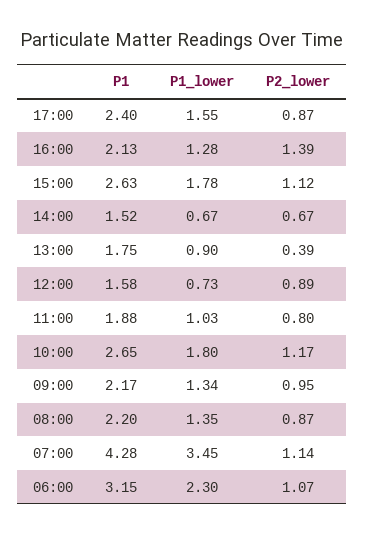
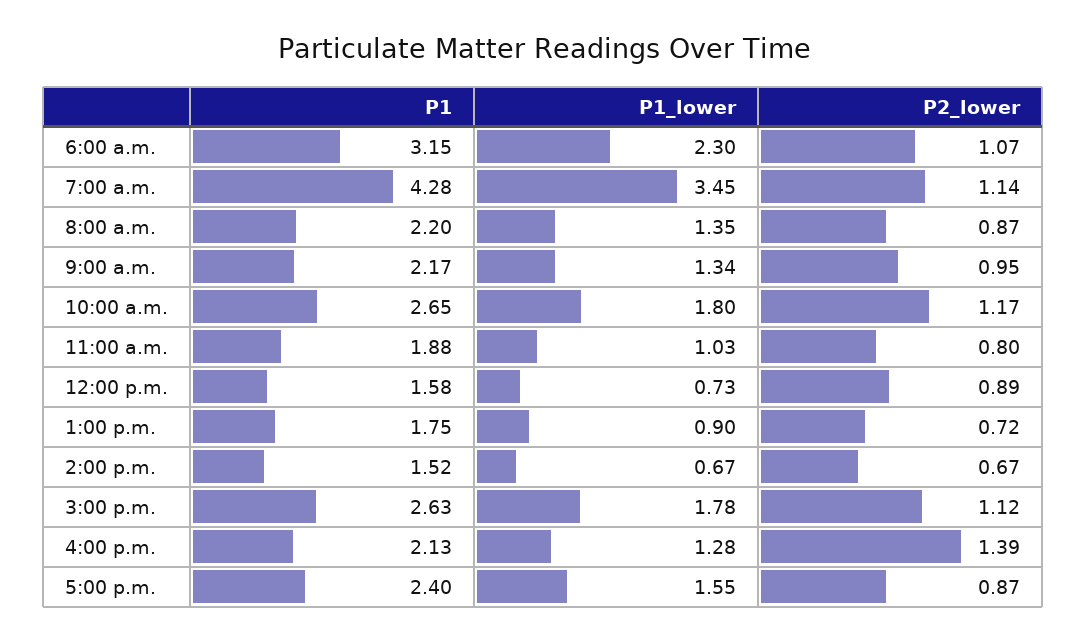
P2_lower, 13:00: 0.39 -> 0.72

